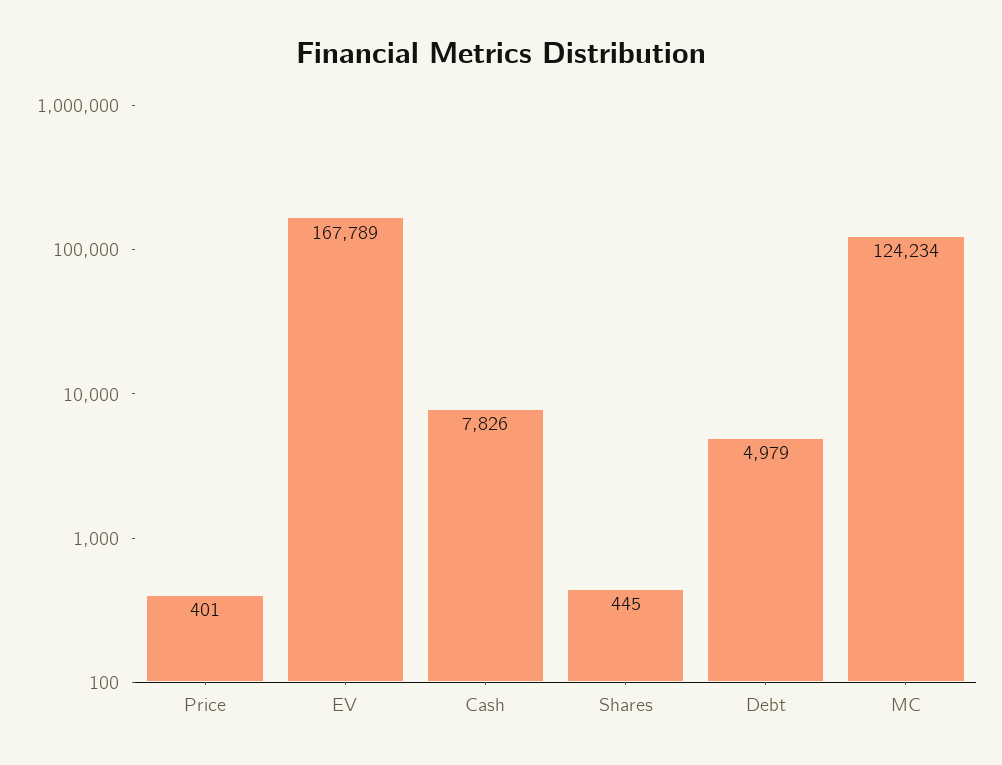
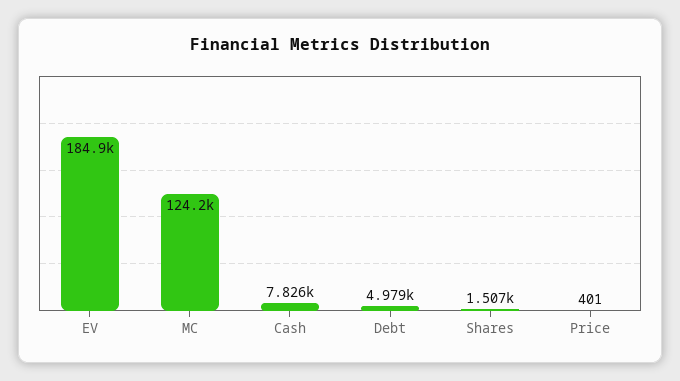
EV: 167789 -> 184900
Shares: 445 -> 1507

